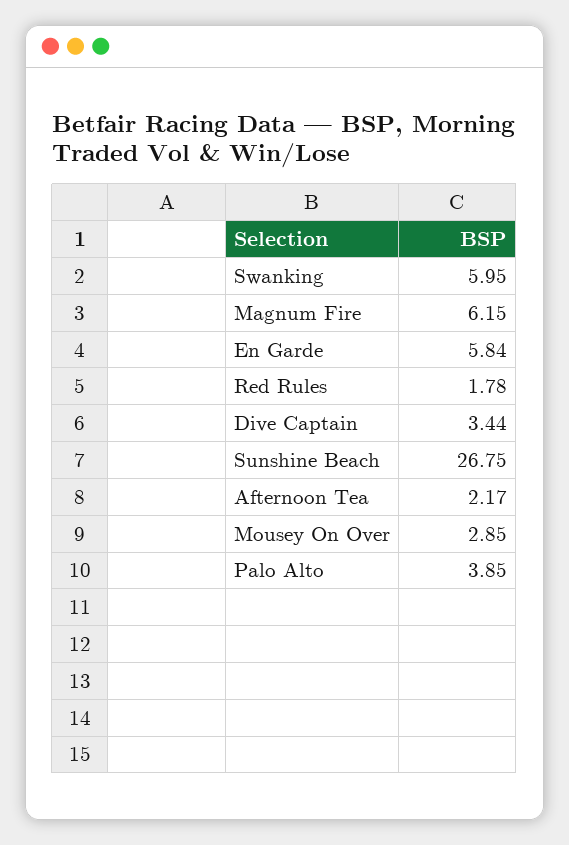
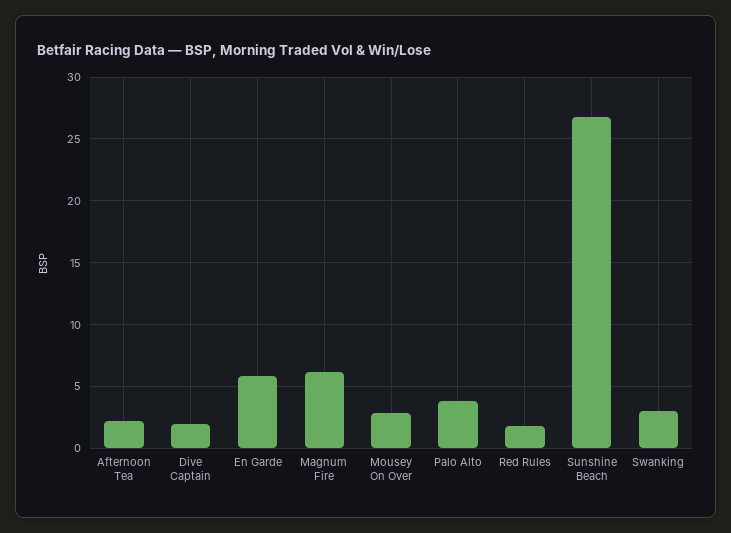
Swanking: 5.95 -> 3
Dive Captain: 3.44 -> 2

